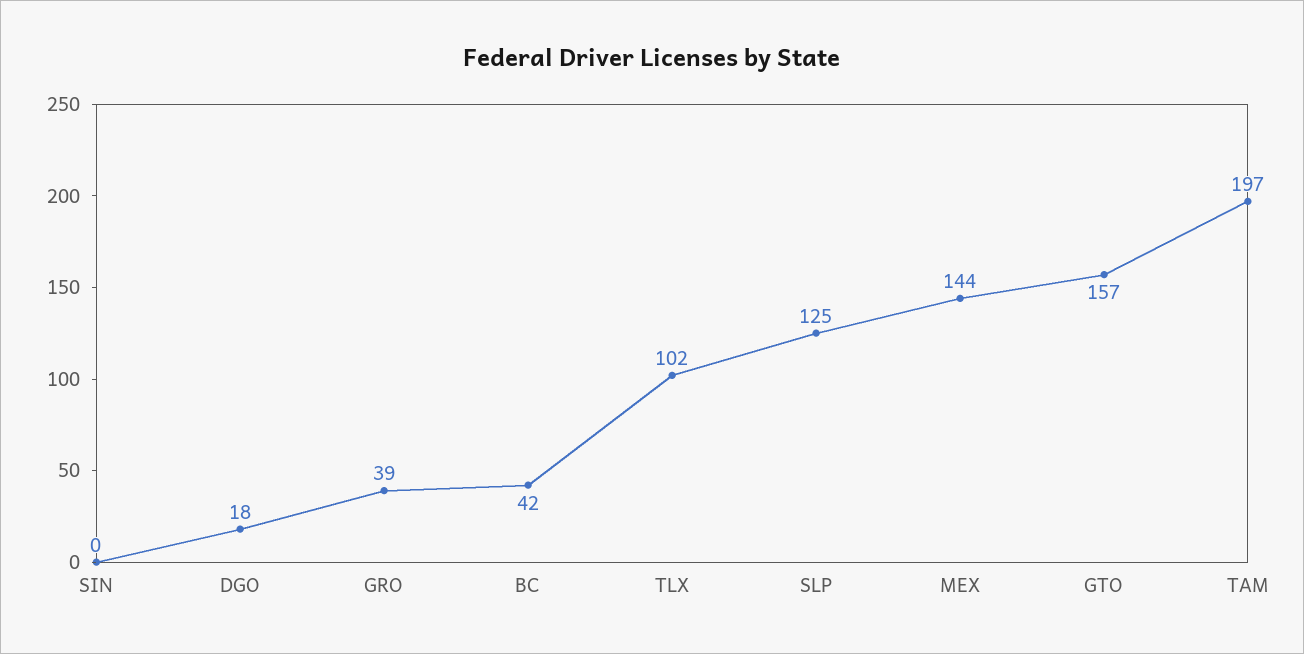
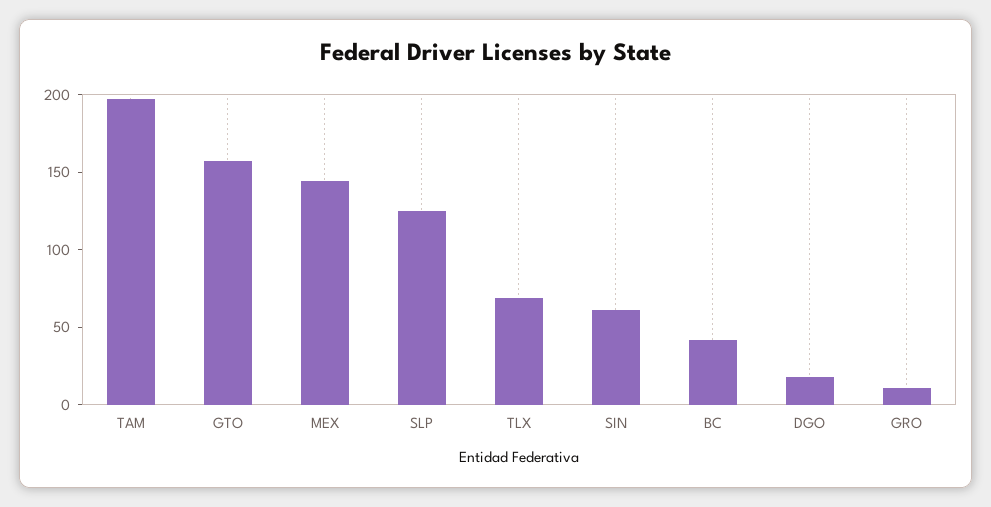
SIN: 0 -> 60
GRO: 39 -> 10
TLX: 102 -> 70

